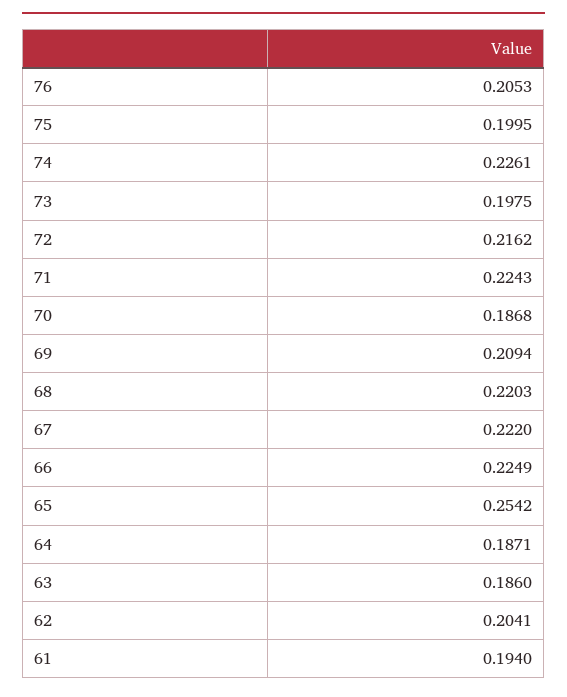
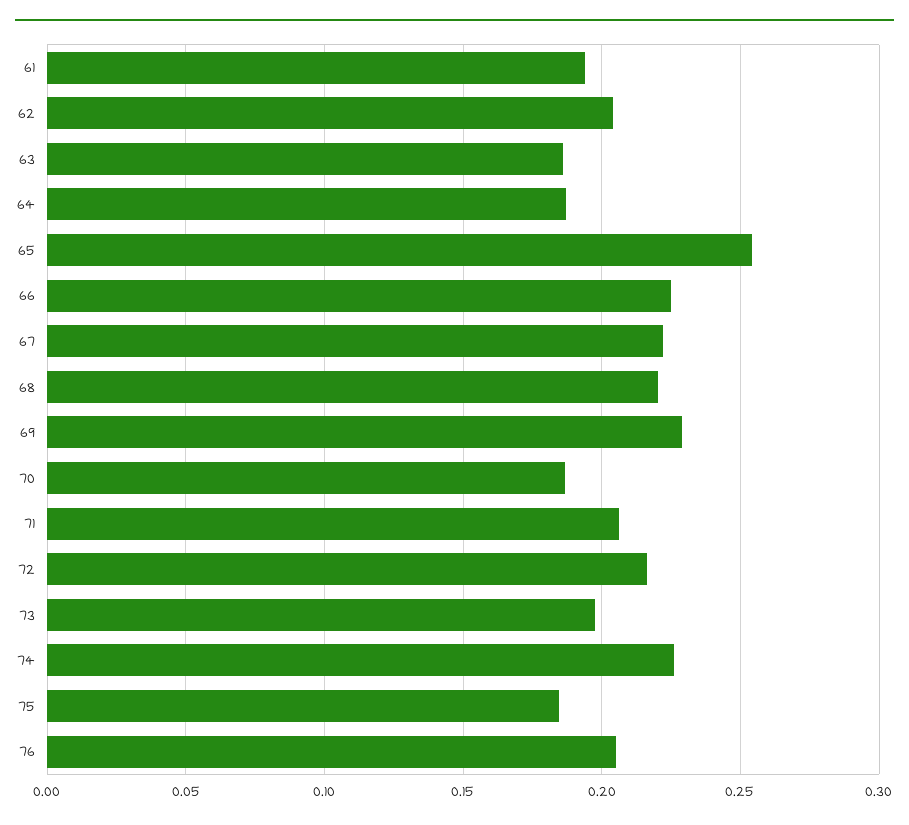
75: 0.1995 -> 0.185
71: 0.2243 -> 0.205
69: 0.2094 -> 0.23

